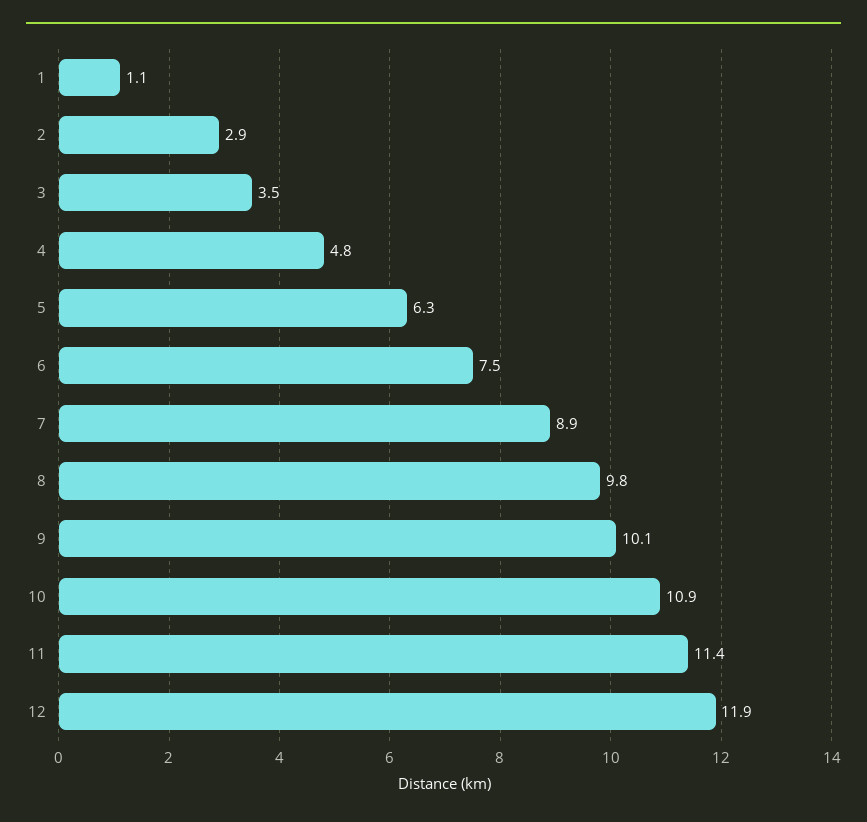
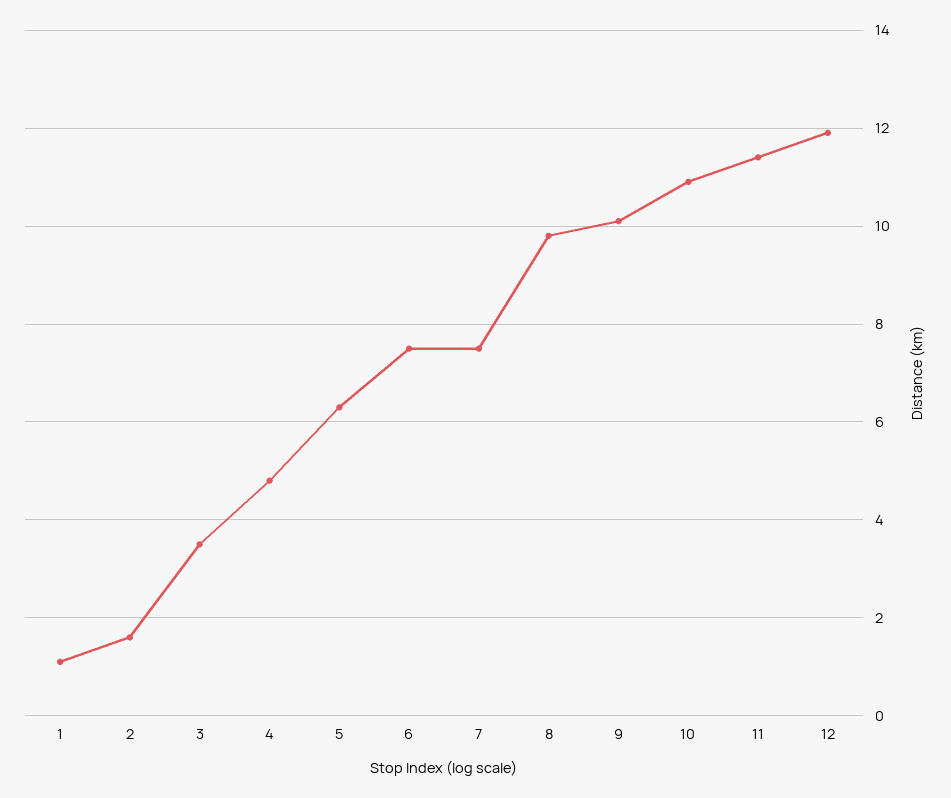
2: 2.9 -> 1.5
7: 8.9 -> 7.5

